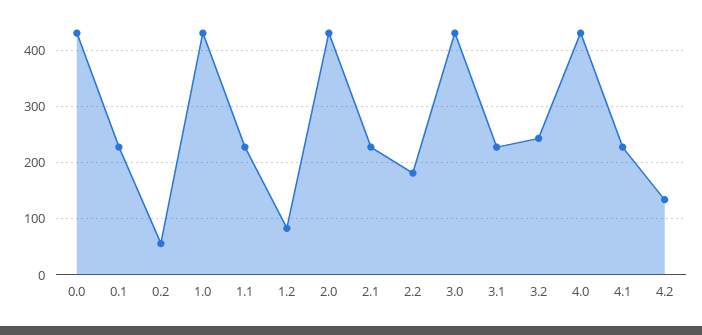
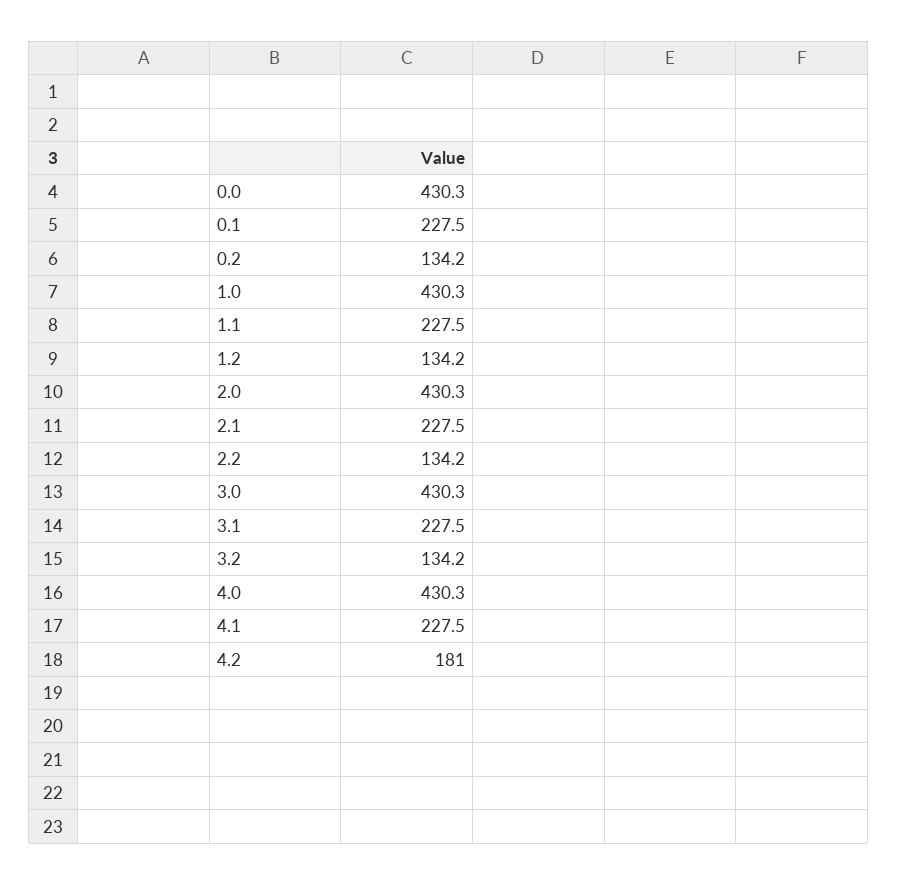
0.2: 60 -> 134.2
1.2: 80 -> 134.2
2.2: 180 -> 134.2
3.2: 240 -> 134.2
4.2: 140 -> 181

